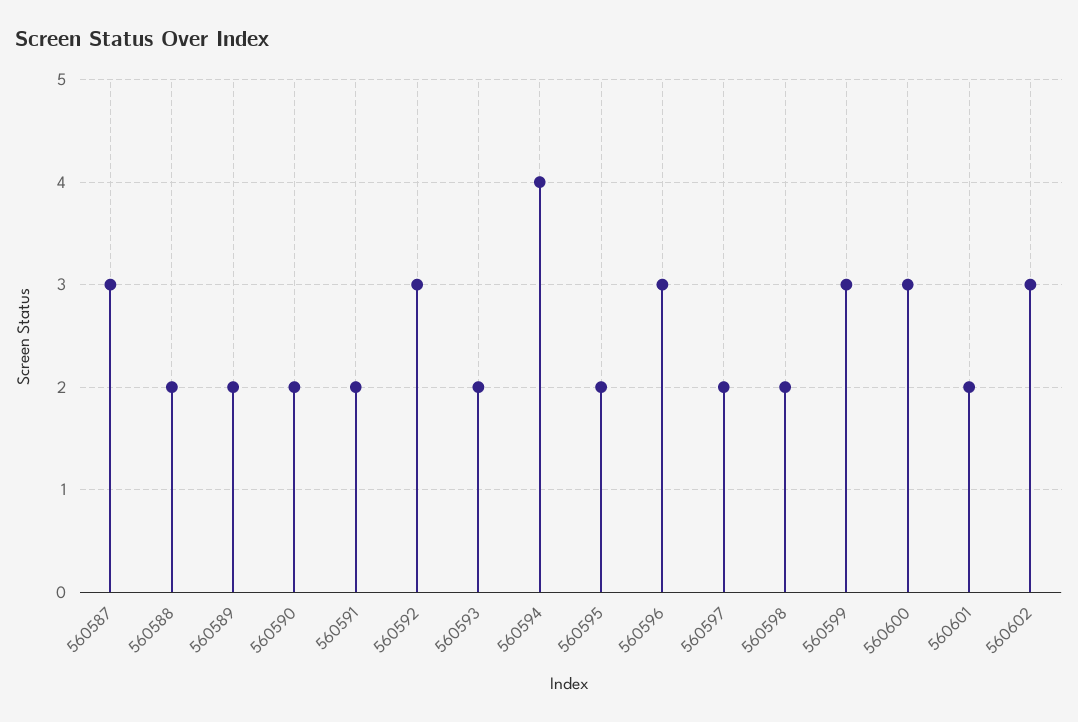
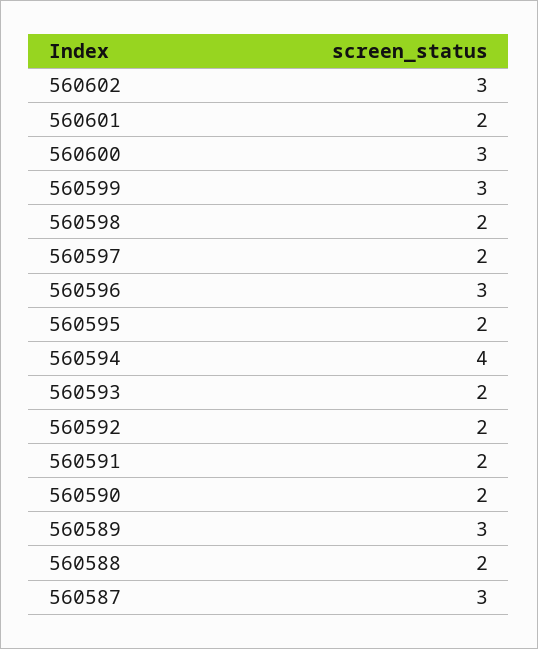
560589: 2 -> 3
560592: 3 -> 2

